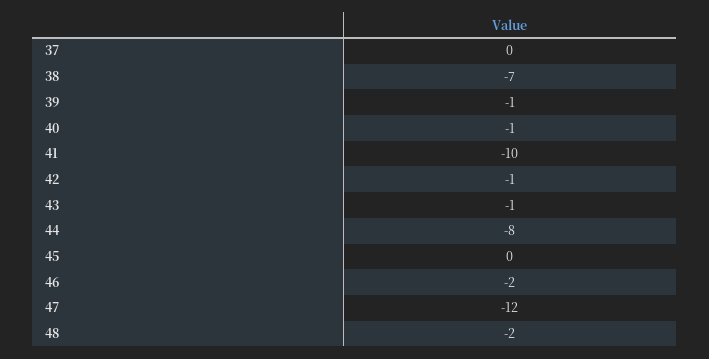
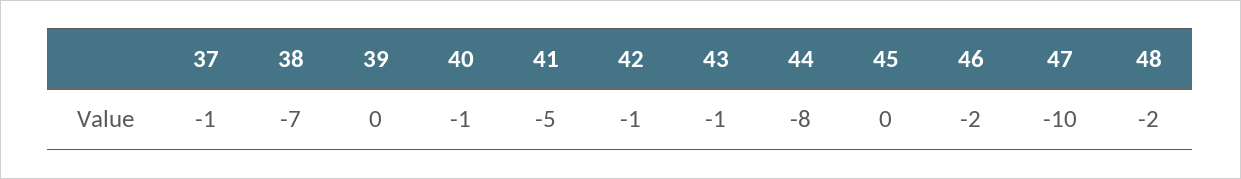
37: 0 -> -1
39: -1 -> 0
41: -10 -> -5
47: -12 -> -10

